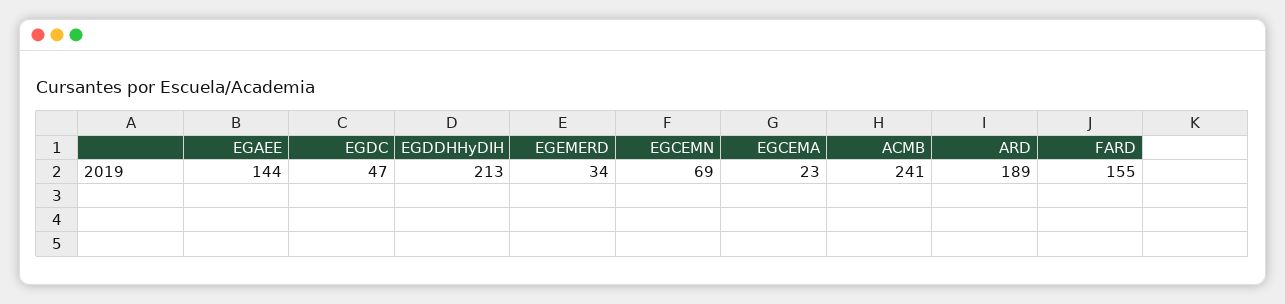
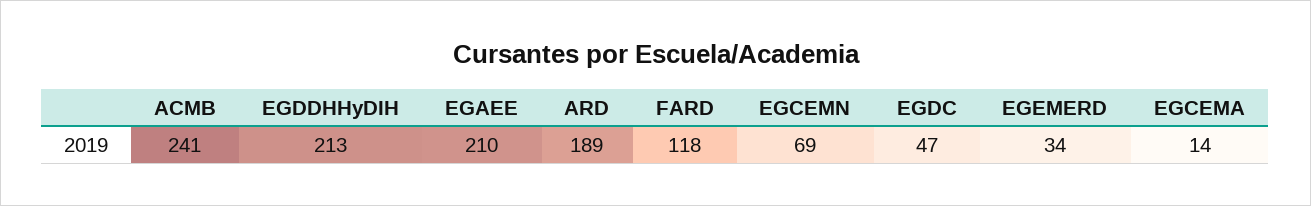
EGAEE: 144 -> 210
EGCEMA: 23 -> 14
FARD: 155 -> 118

